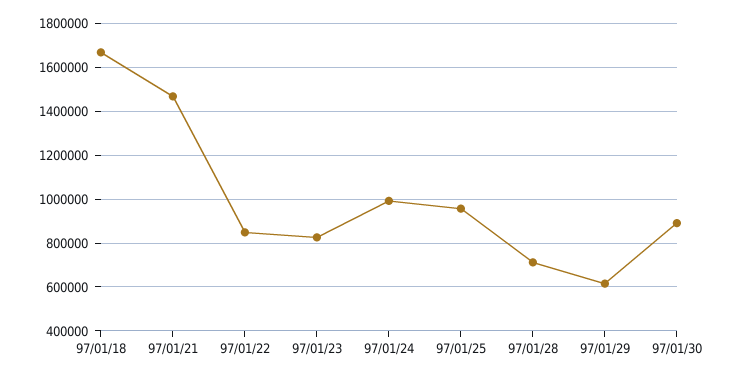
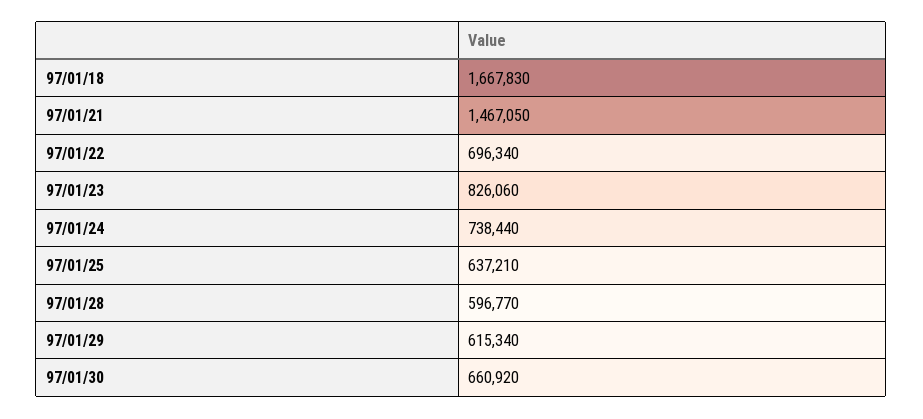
97/01/22: 850000 -> 696340
97/01/24: 1000000 -> 738440
97/01/25: 950000 -> 637210
97/01/28: 700000 -> 596770
97/01/30: 900000 -> 660920

